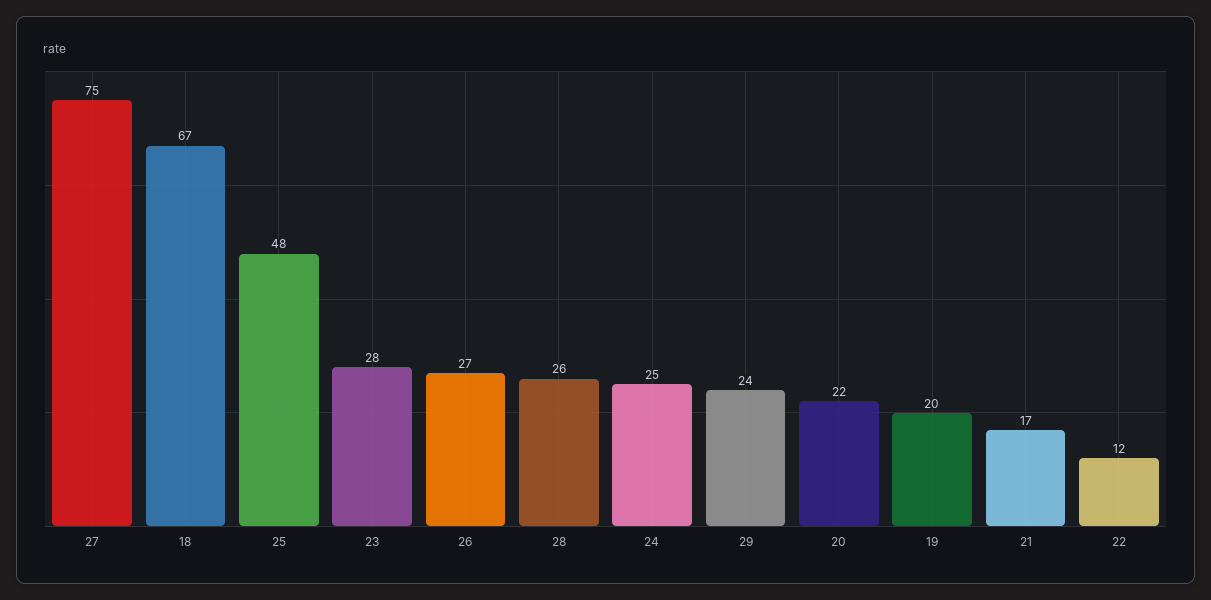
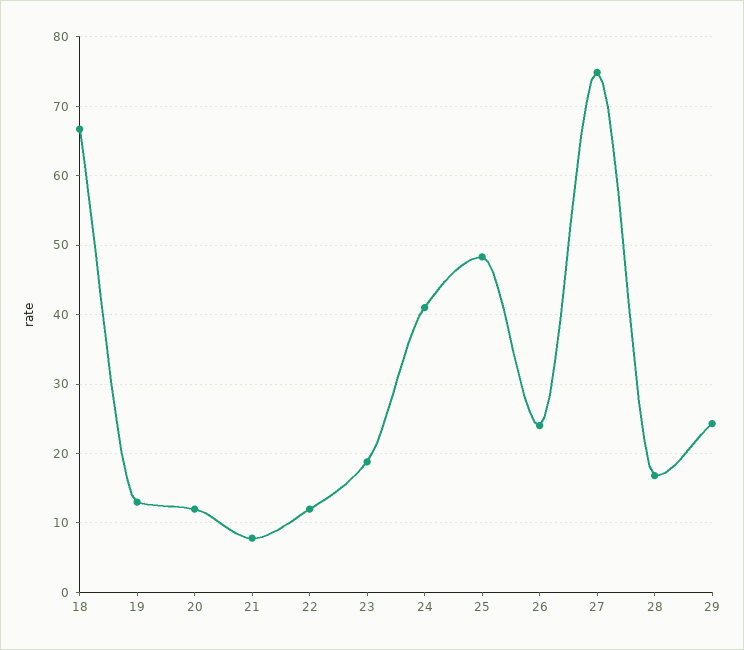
23: 28 -> 19
26: 27 -> 24
28: 26 -> 17
24: 25 -> 41
20: 22 -> 12
19: 20 -> 13
21: 17 -> 8

